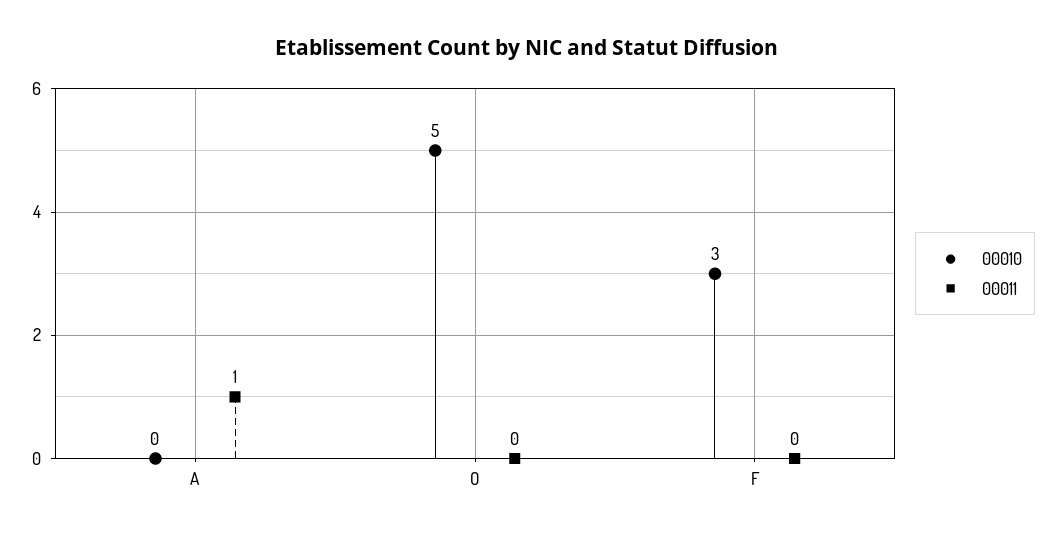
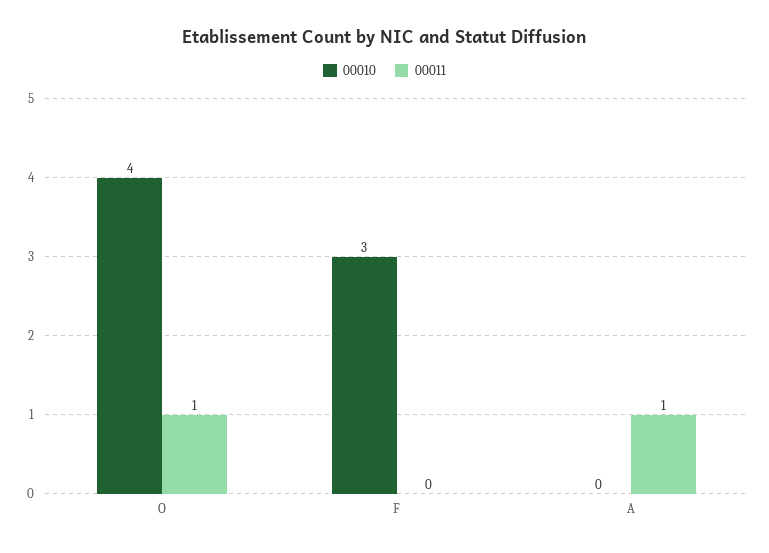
00010, O: 5 -> 4
00011, O: 0 -> 1

